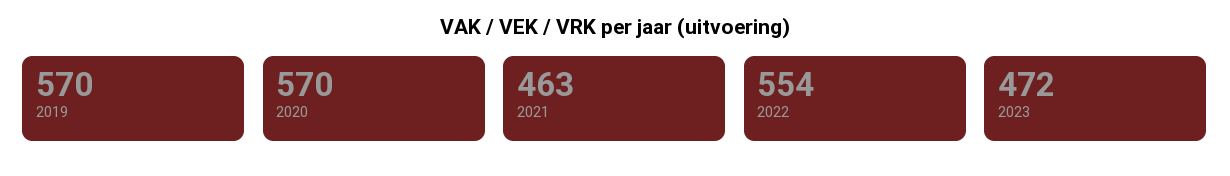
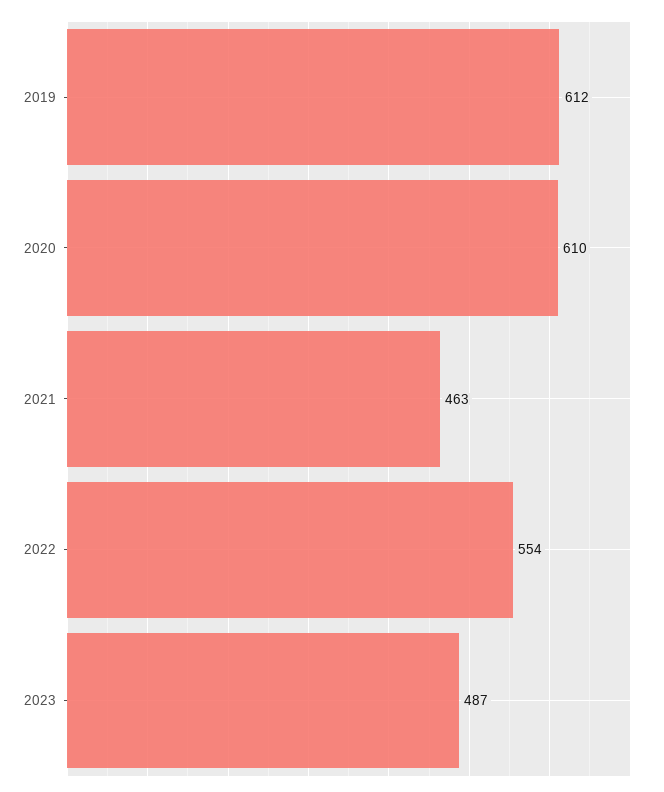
2019: 570 -> 612
2020: 570 -> 610
2023: 472 -> 487

